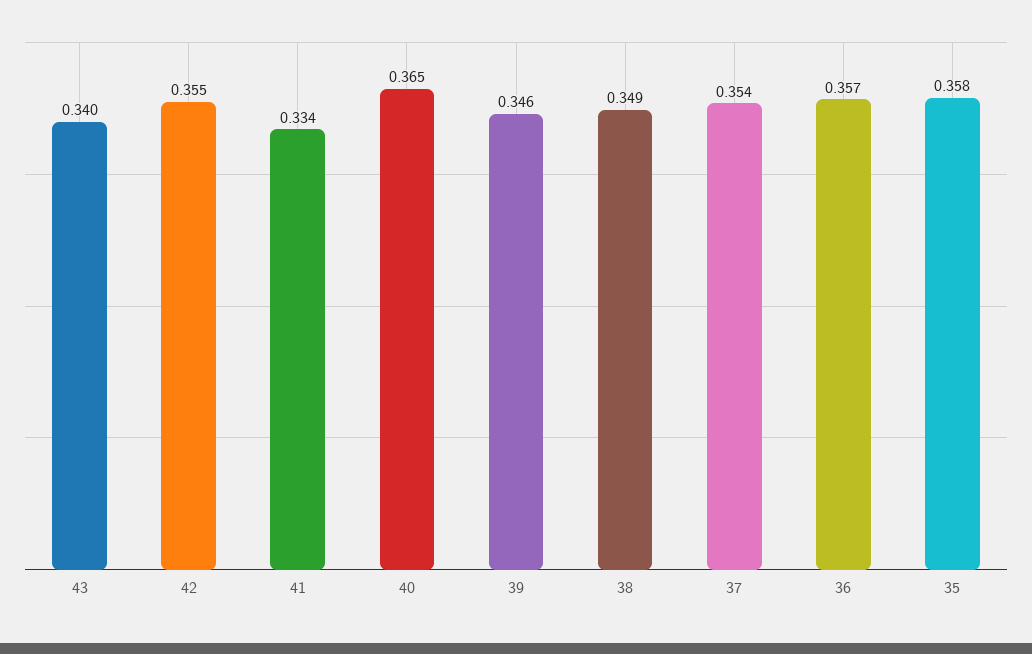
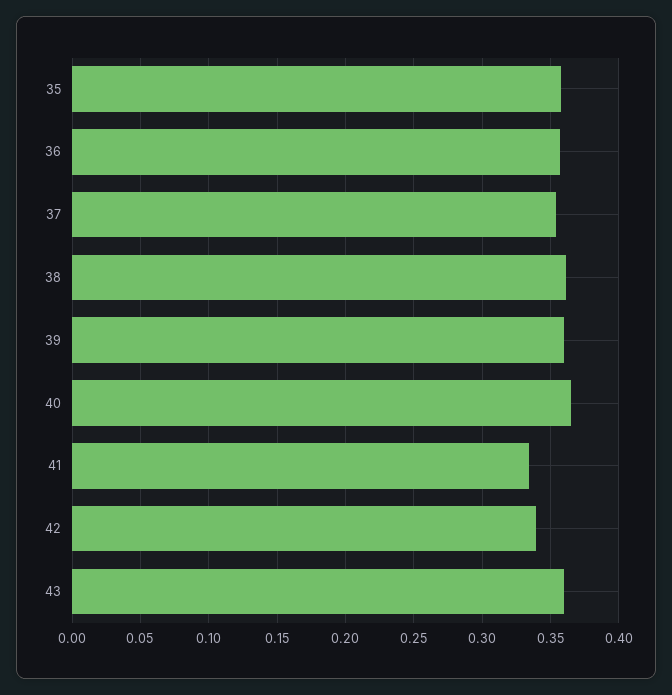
43: 0.34 -> 0.36
42: 0.355 -> 0.34
39: 0.346 -> 0.36
38: 0.349 -> 0.36

